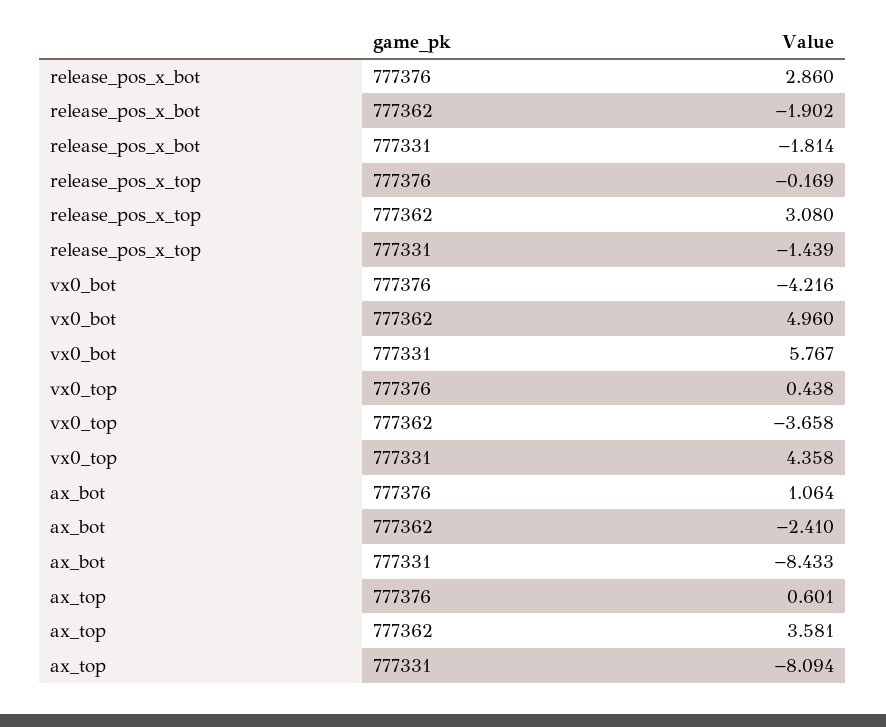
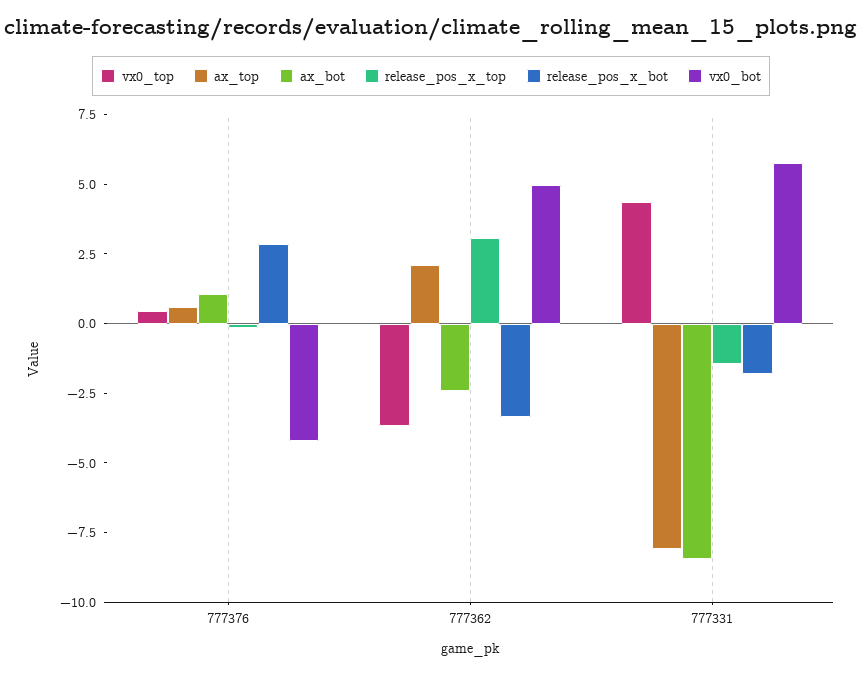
release_pos_x_bot, 777362: -1.902 -> -3.5
ax_top, 777362: 3.581 -> 2

